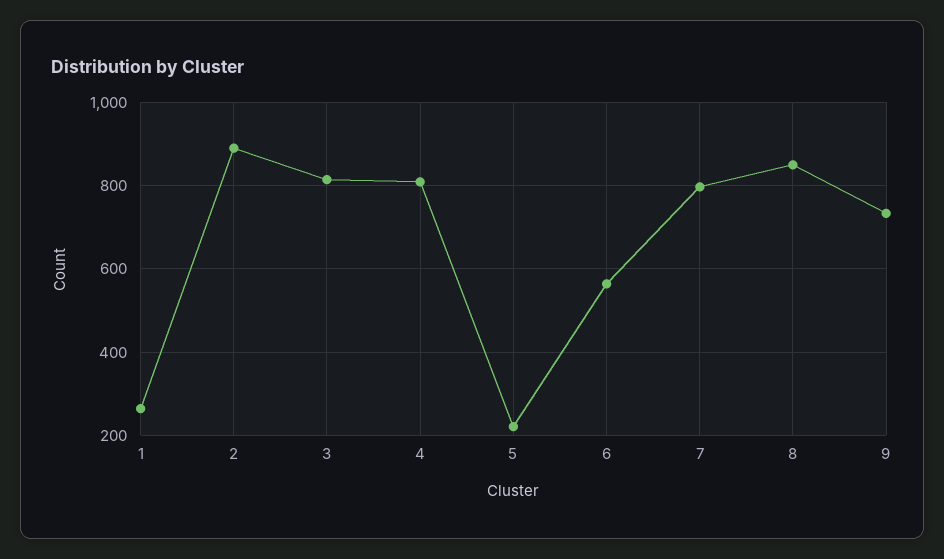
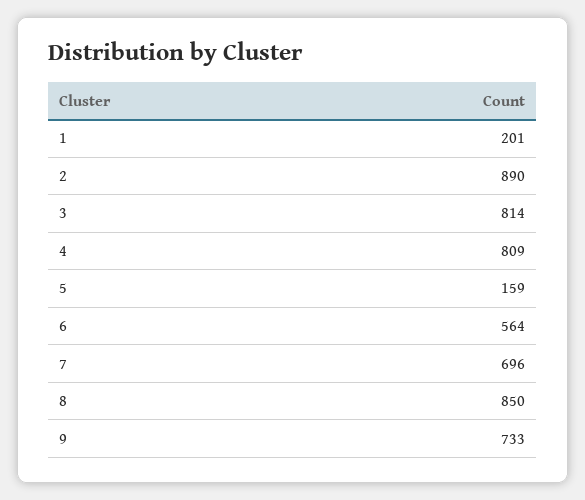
1: 260 -> 201
5: 220 -> 159
7: 800 -> 696

